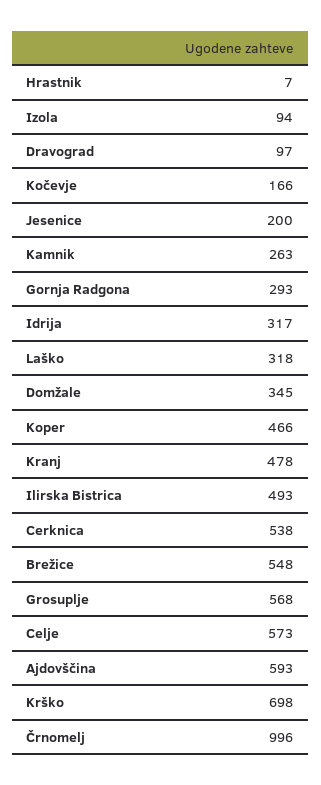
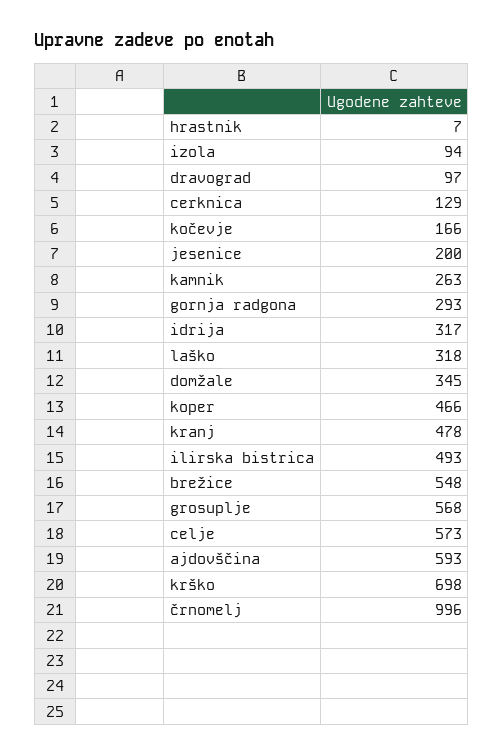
Cerknica: 538 -> 129

